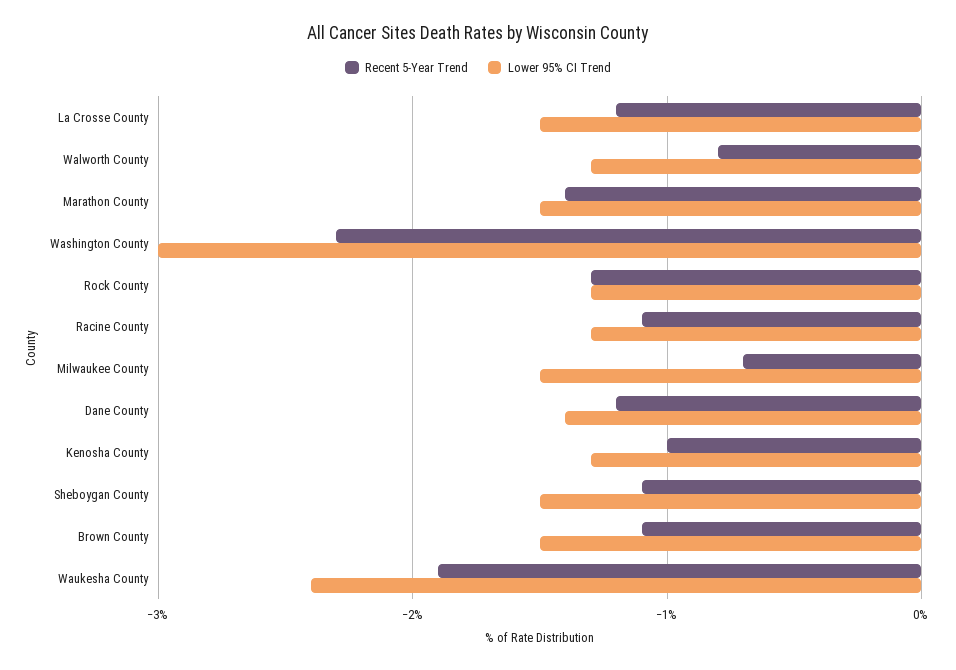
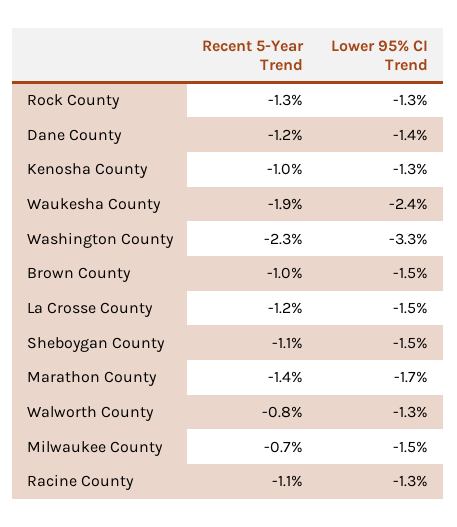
Lower 95% CI Trend, Marathon County: -1.5 -> -1.7
Lower 95% CI Trend, Washington County: -3 -> -3.3
Recent 5-Year Trend, Brown County: -1.1 -> -1

